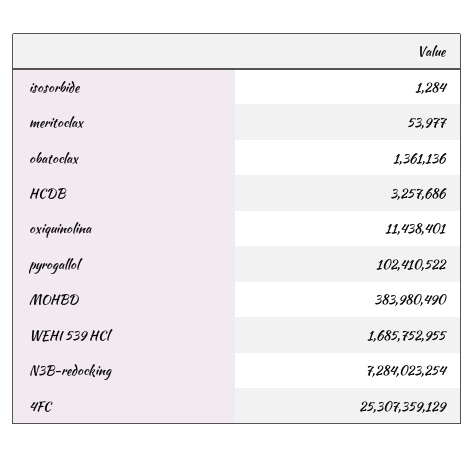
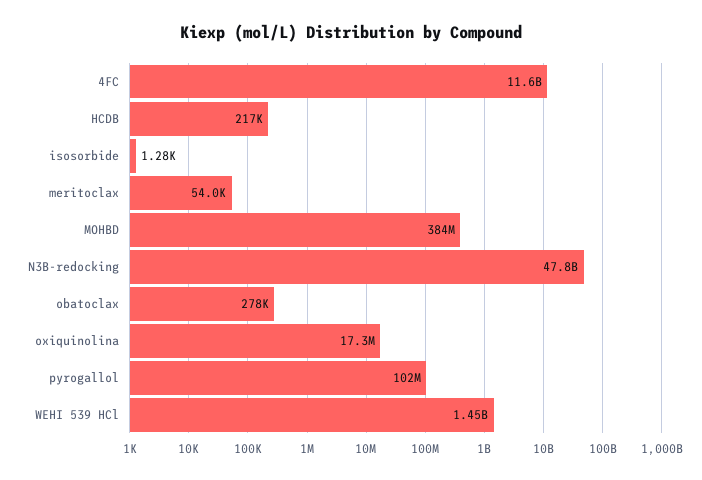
obatoclax: 1361136 -> 278000
HCDB: 3257686 -> 217000
oxiquinolina: 11438401 -> 17300000
WEHI 539 HCl: 1685752955 -> 1450000000
N3B-redocking: 7284023254 -> 47800000000
4FC: 25307359129 -> 11600000000

